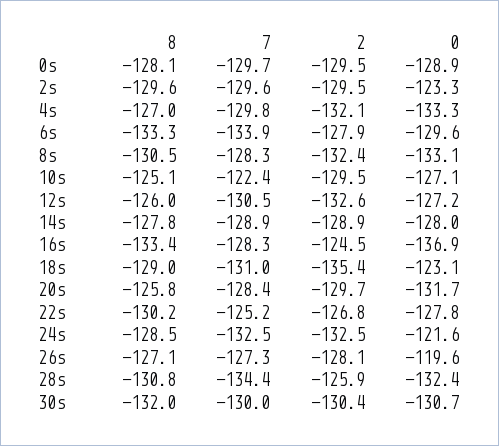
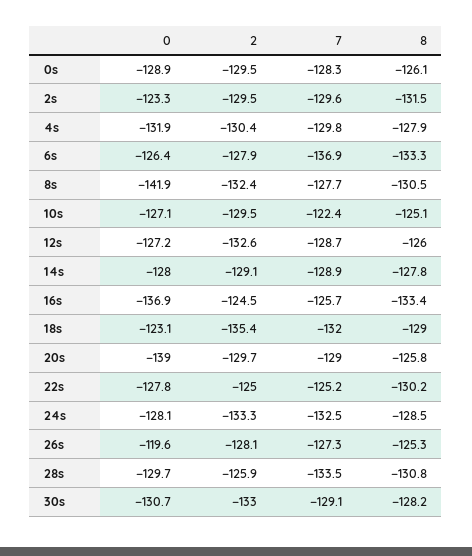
8, 0s: -128.1 -> -126.1
7, 0s: -129.7 -> -128.3
8, 2s: -129.6 -> -131.5
8, 4s: -127 -> -127.9
2, 4s: -132.1 -> -130.4
0, 4s: -133.3 -> -131.9
7, 6s: -133.9 -> -136.9
0, 6s: -129.6 -> -126.4
7, 8s: -128.3 -> -127.7
0, 8s: -133.1 -> -141.9
7, 12s: -130.5 -> -128.7
2, 14s: -128.9 -> -129.1
7, 16s: -128.3 -> -125.7
7, 18s: -131 -> -132
7, 20s: -128.4 -> -129
0, 20s: -131.7 -> -139
2, 22s: -126.8 -> -125
2, 24s: -132.5 -> -133.3
0, 24s: -121.6 -> -128.1
8, 26s: -127.1 -> -125.3
7, 28s: -134.4 -> -133.5
0, 28s: -132.4 -> -129.7
8, 30s: -132 -> -128.2
7, 30s: -130 -> -129.1
2, 30s: -130.4 -> -133

